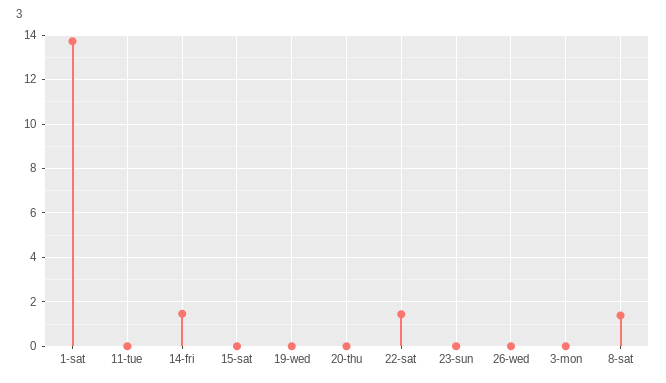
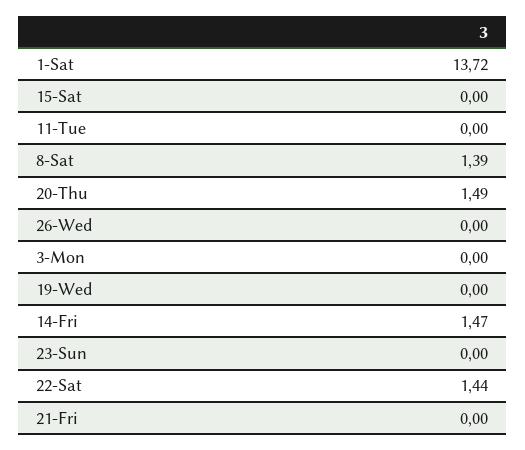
20-thu: 0 -> 1.49
21-Fri: none -> 0

